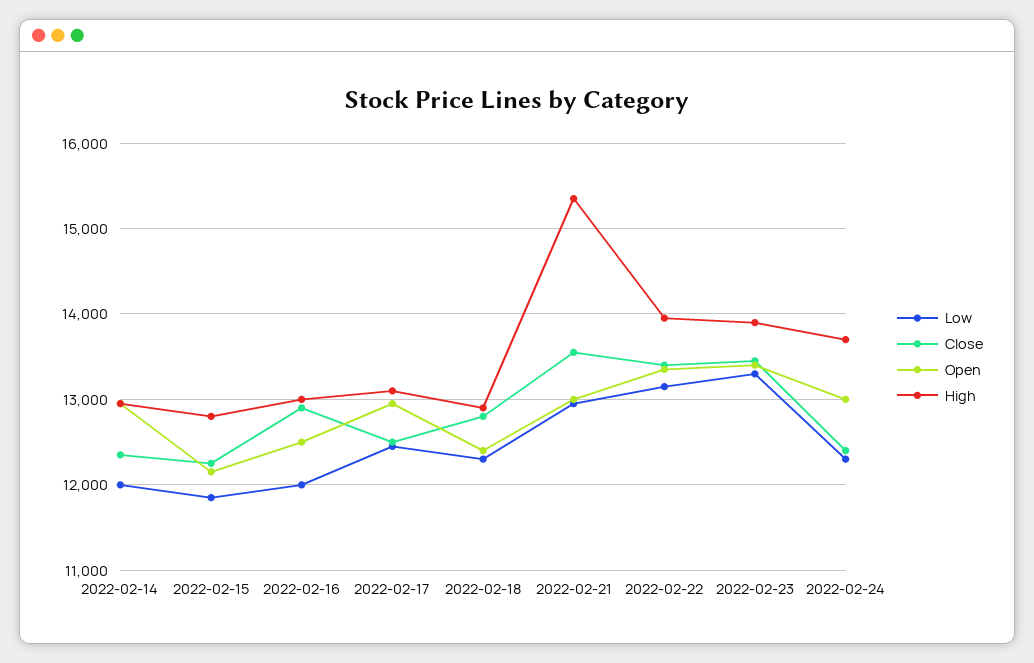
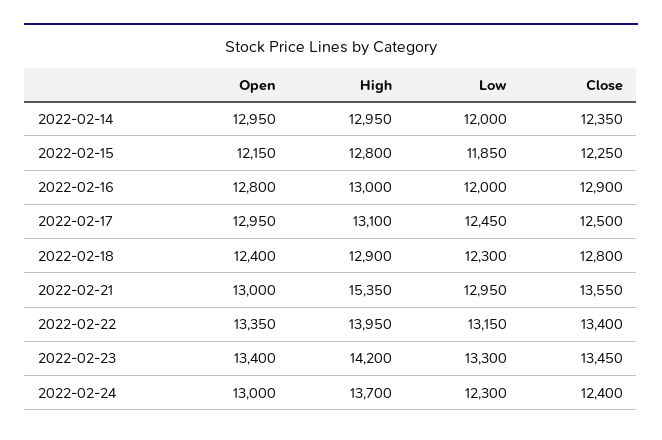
Open, 2022-02-16: 12500 -> 12800
High, 2022-02-23: 13900 -> 14200

